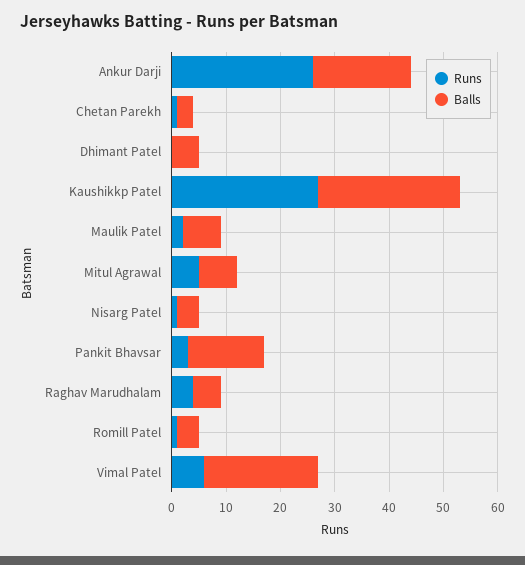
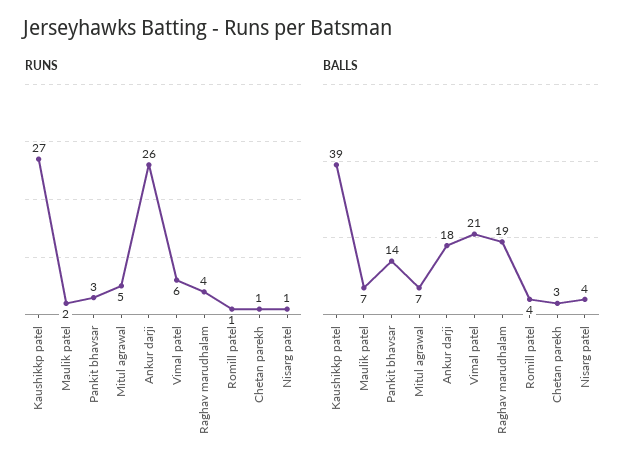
Runs, Dhimant Patel: 0 -> none
Balls, Dhimant Patel: 5 -> none
Balls, Kaushikkp Patel: 25 -> 39
Balls, Raghav Marudhalam: 5 -> 19

